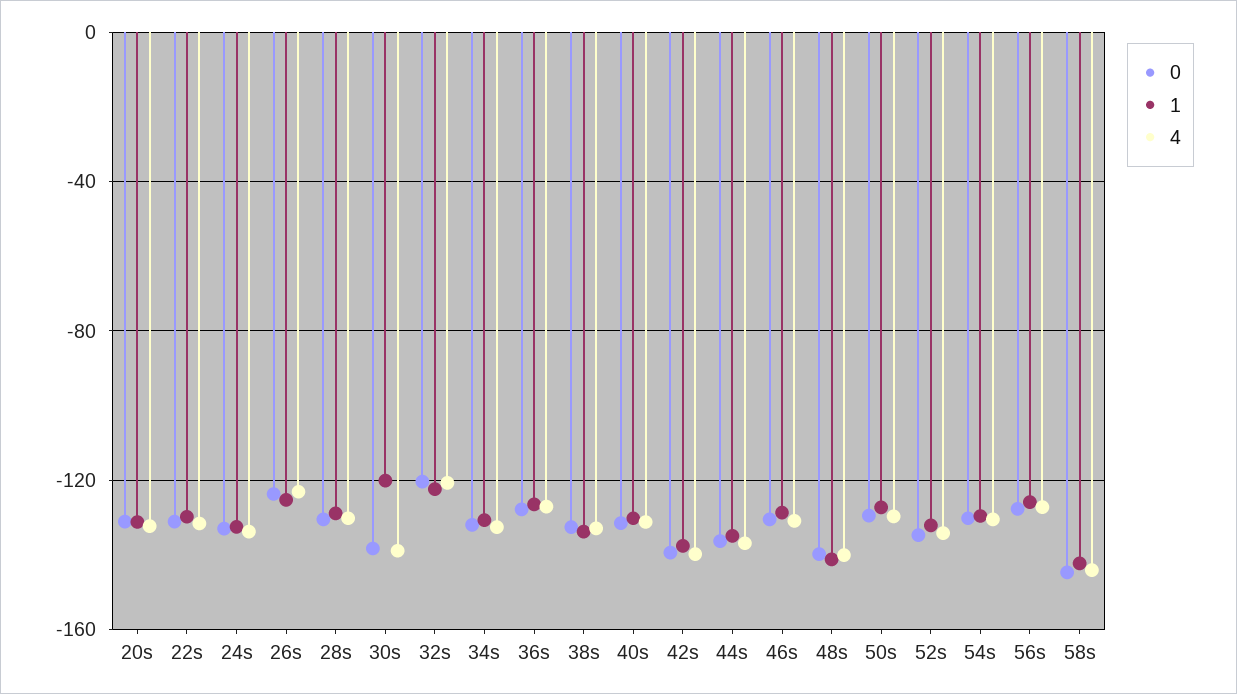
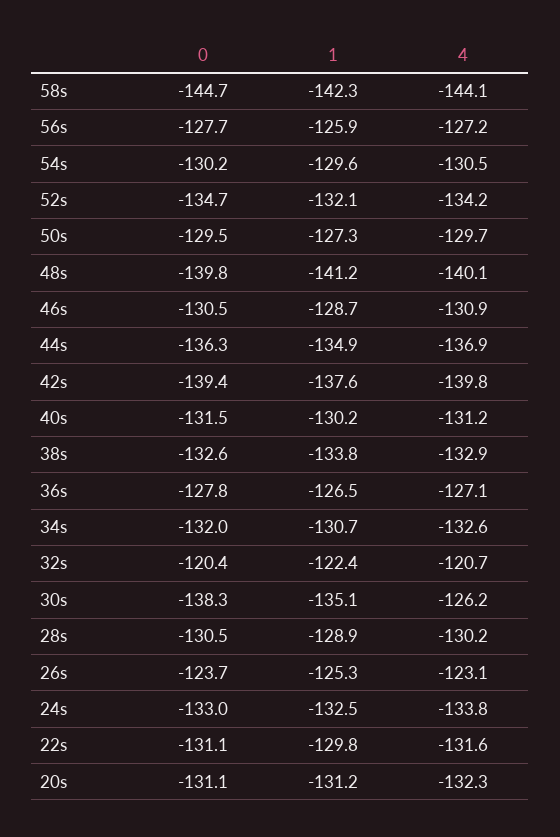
1, 30s: -120 -> -135.1
4, 30s: -140 -> -126.2

